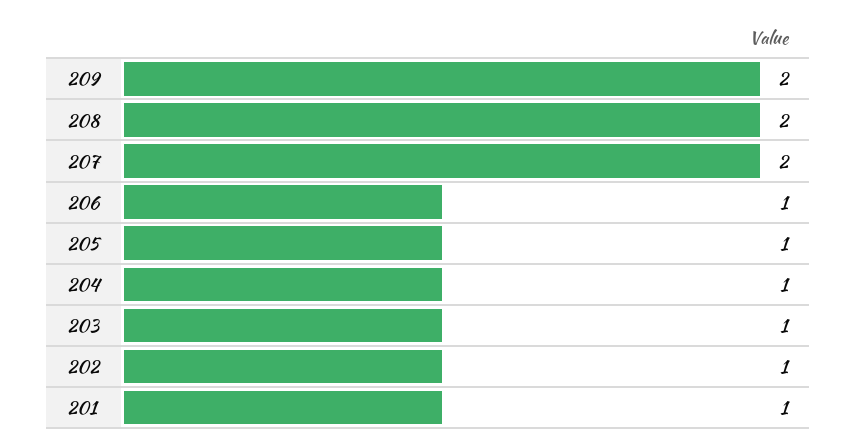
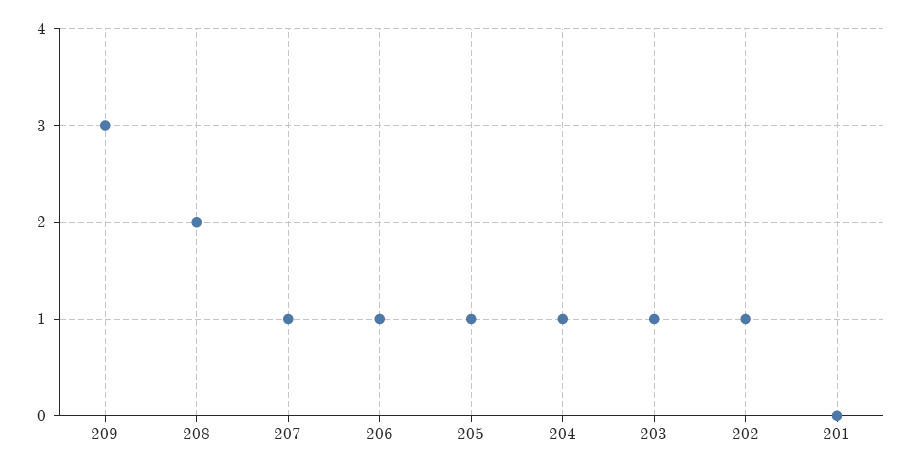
209: 2 -> 3
207: 2 -> 1
201: 1 -> 0

